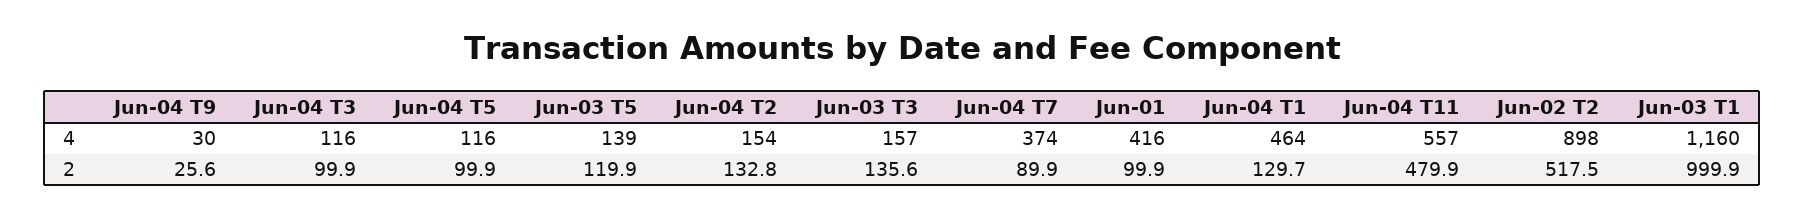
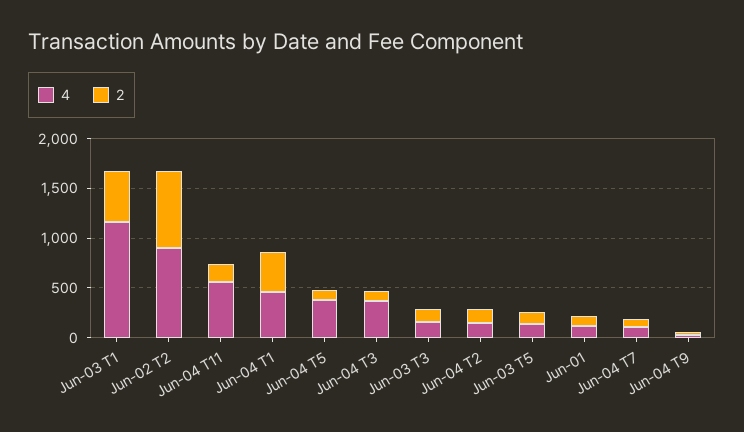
4, Jun-04 T3: 116 -> 400
4, Jun-04 T5: 116 -> 400
4, Jun-04 T7: 374 -> 100
4, Jun-01: 416 -> 100
2, Jun-04 T1: 129.7 -> 400
2, Jun-04 T11: 479.9 -> 200
2, Jun-02 T2: 517.5 -> 800
2, Jun-03 T1: 999.9 -> 500

